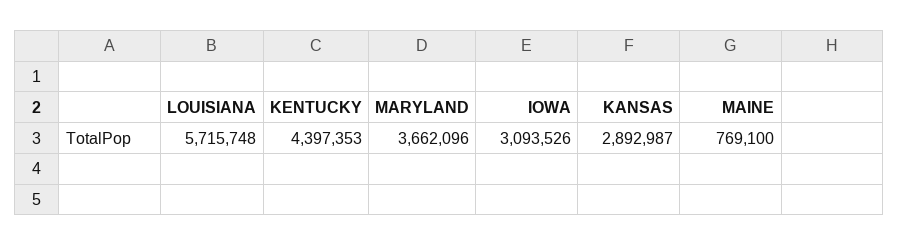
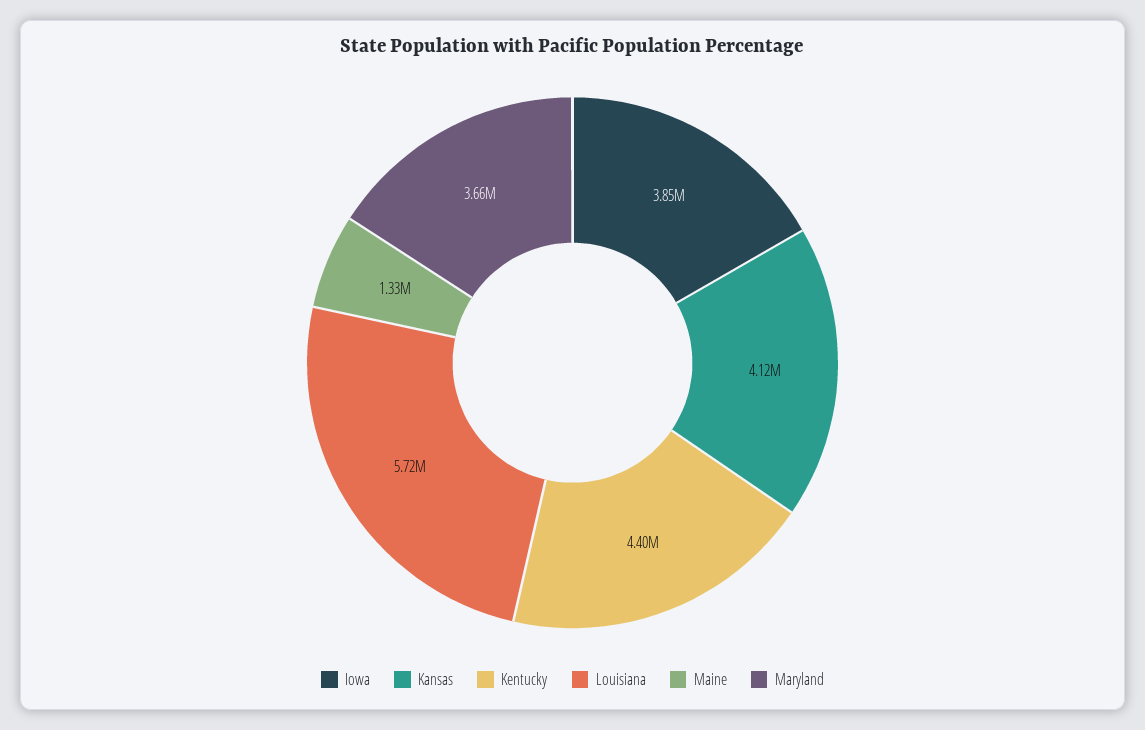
IOWA: 3093526 -> 3850000
KANSAS: 2892987 -> 4120000
MAINE: 769100 -> 1330000

